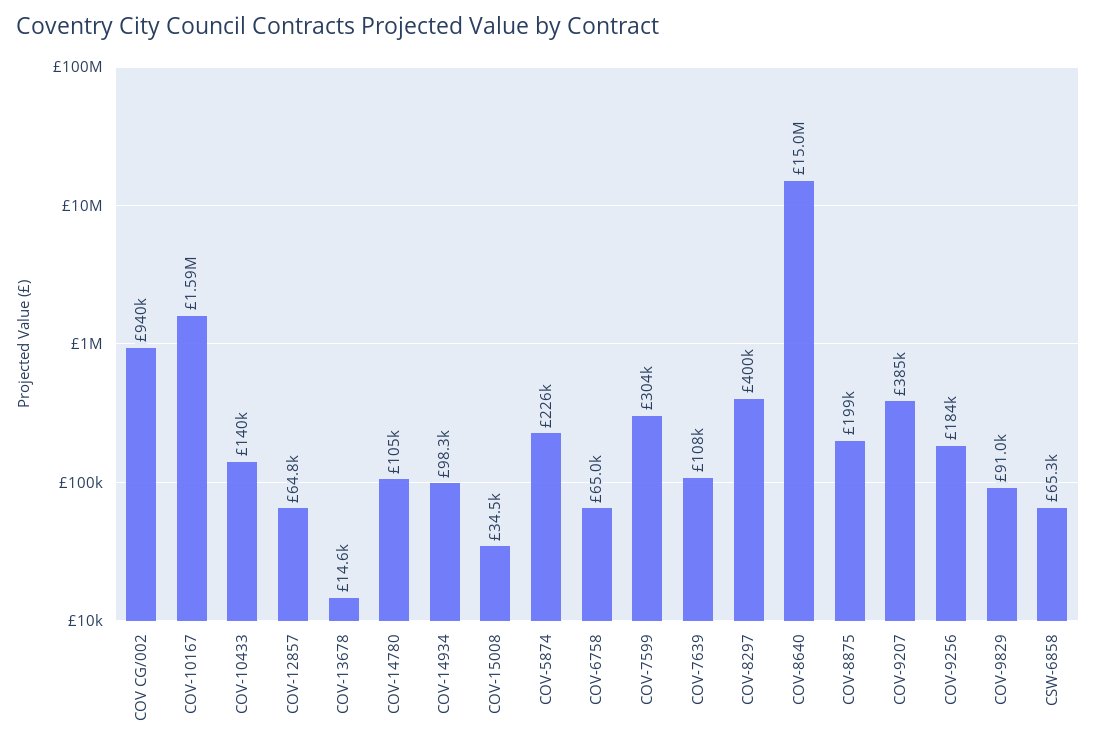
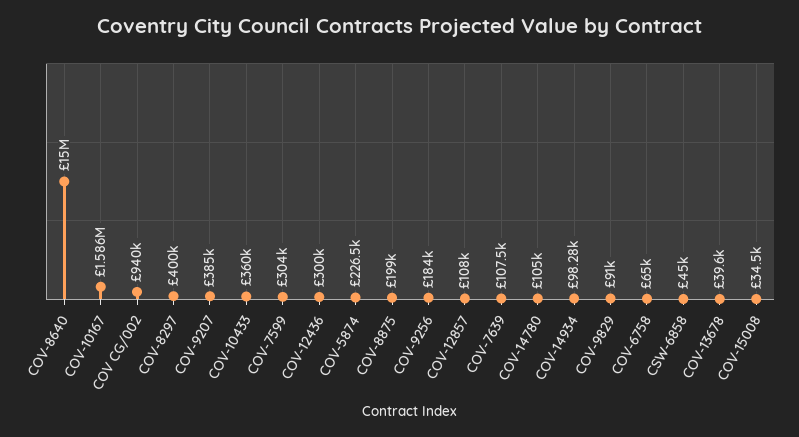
COV-10433: 140000 -> 360000
COV-12857: 64800 -> 108000
COV-13678: 14600 -> 39600
CSW-6858: 65300 -> 45000
COV-12436: none -> 300000

